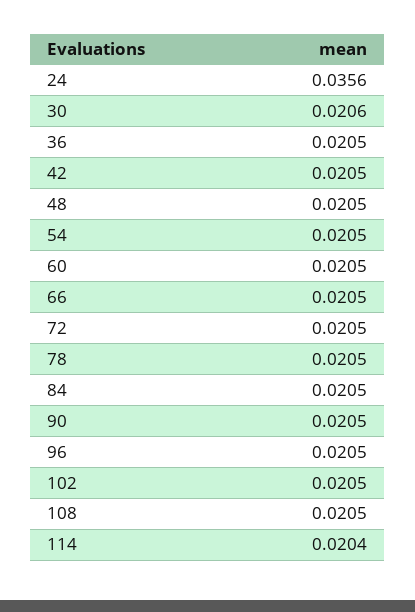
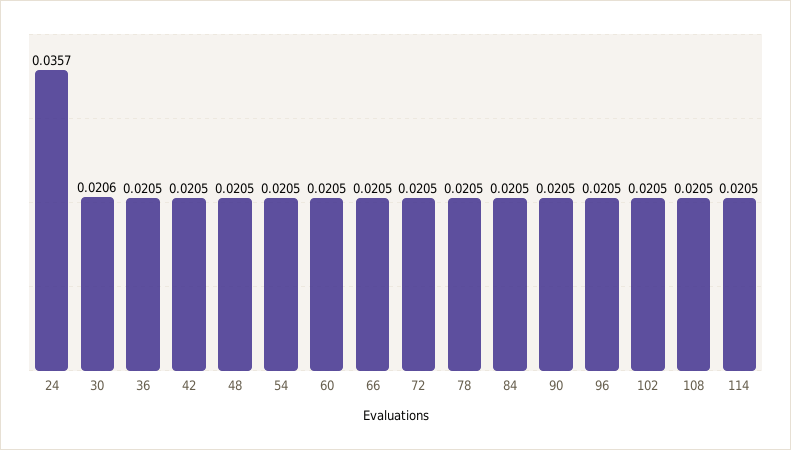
24: 0.0356 -> 0.0357
114: 0.0204 -> 0.0205

